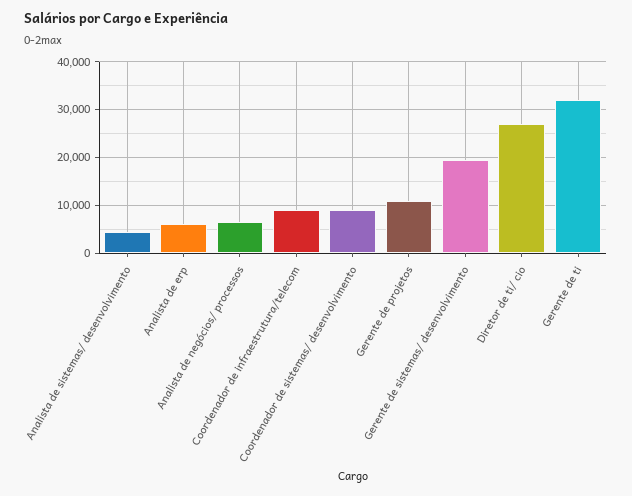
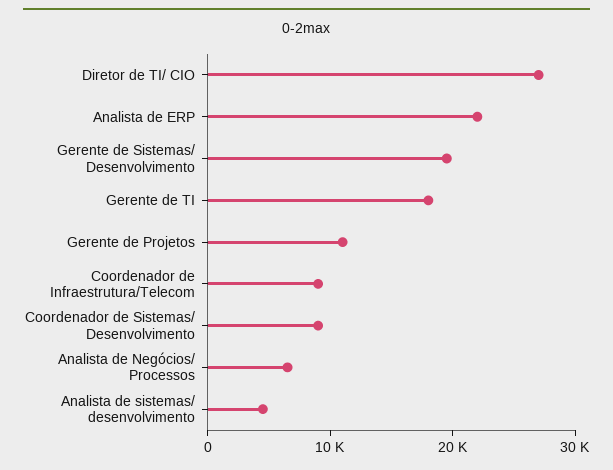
Analista de erp: 6000 -> 22000
Gerente de ti: 32000 -> 18000

